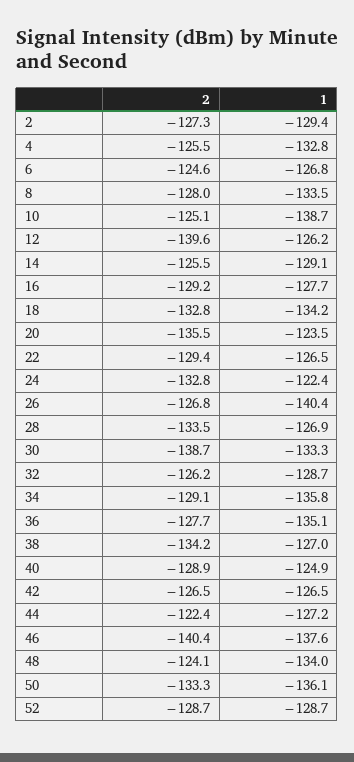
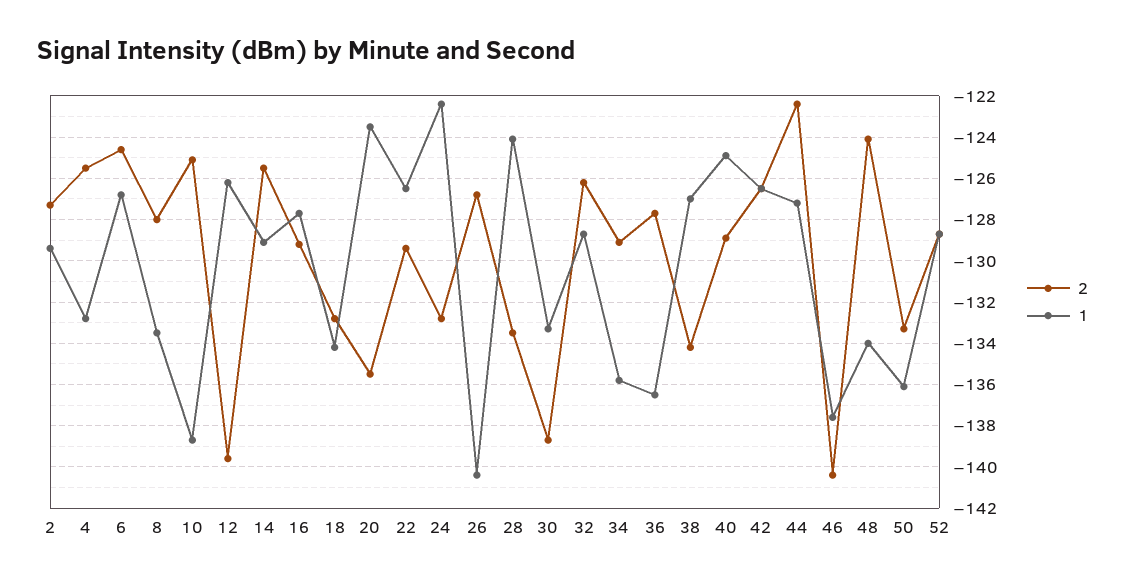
1, 28: -126.9 -> -124
1, 36: -135.1 -> -136.5

